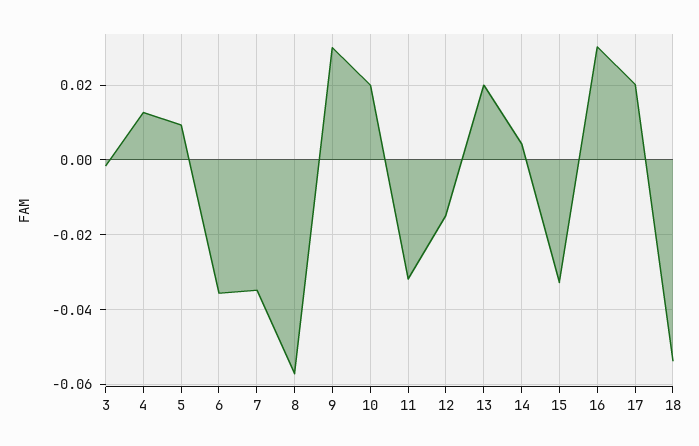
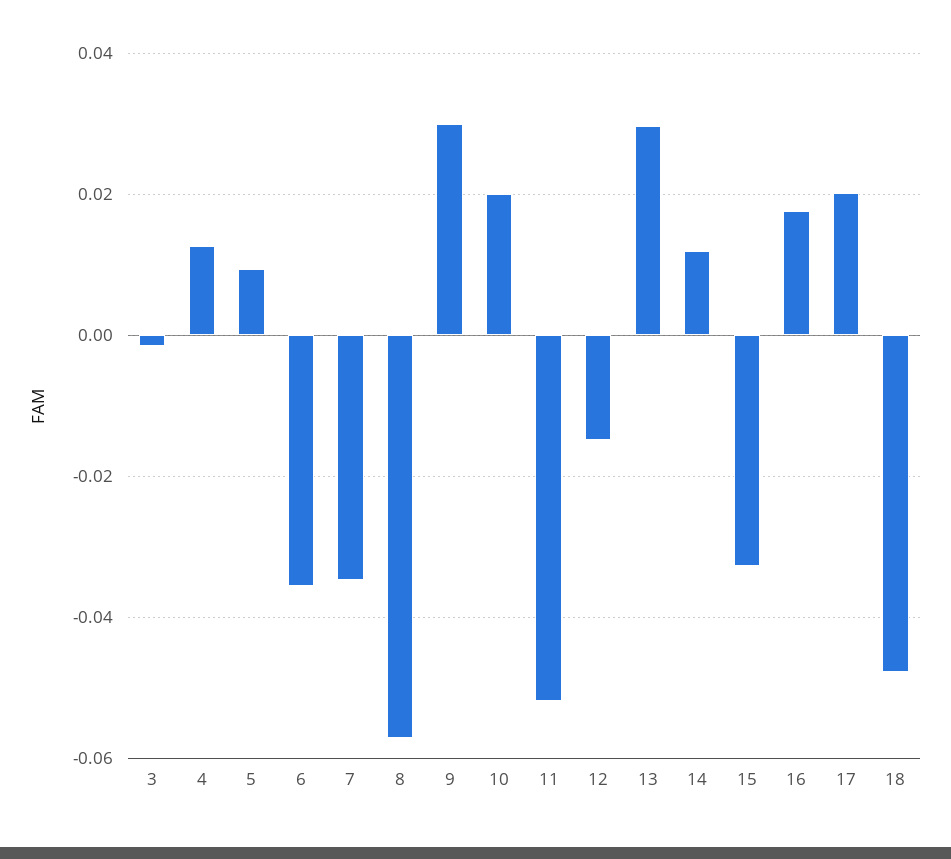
11: -0.032 -> -0.052
13: 0.02 -> 0.03
14: 0.004 -> 0.012
16: 0.03 -> 0.018
18: -0.054 -> -0.048

